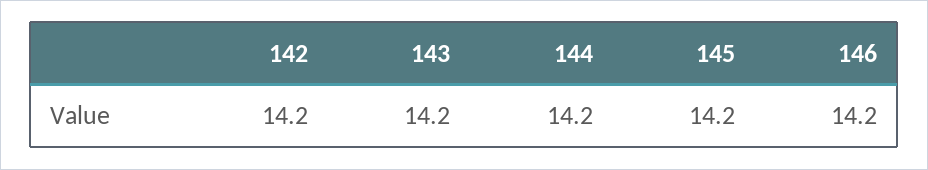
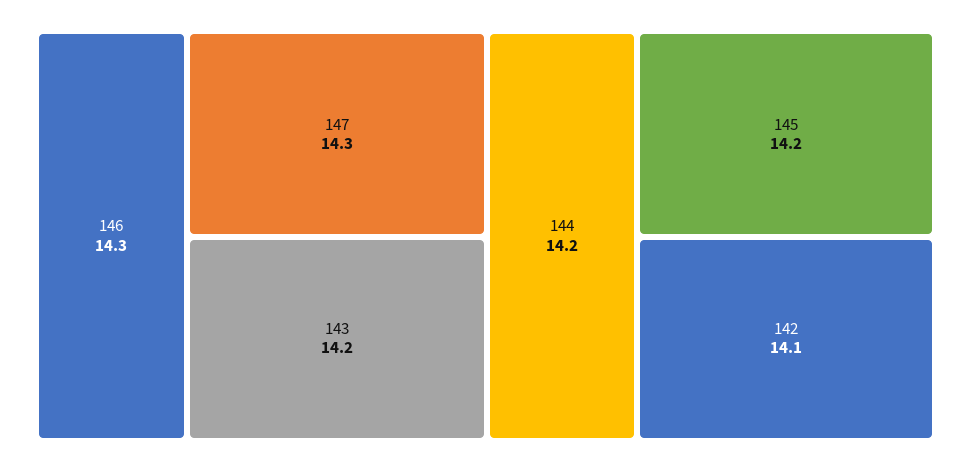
142: 14.2 -> 14.1
146: 14.2 -> 14.3
147: none -> 14.3

